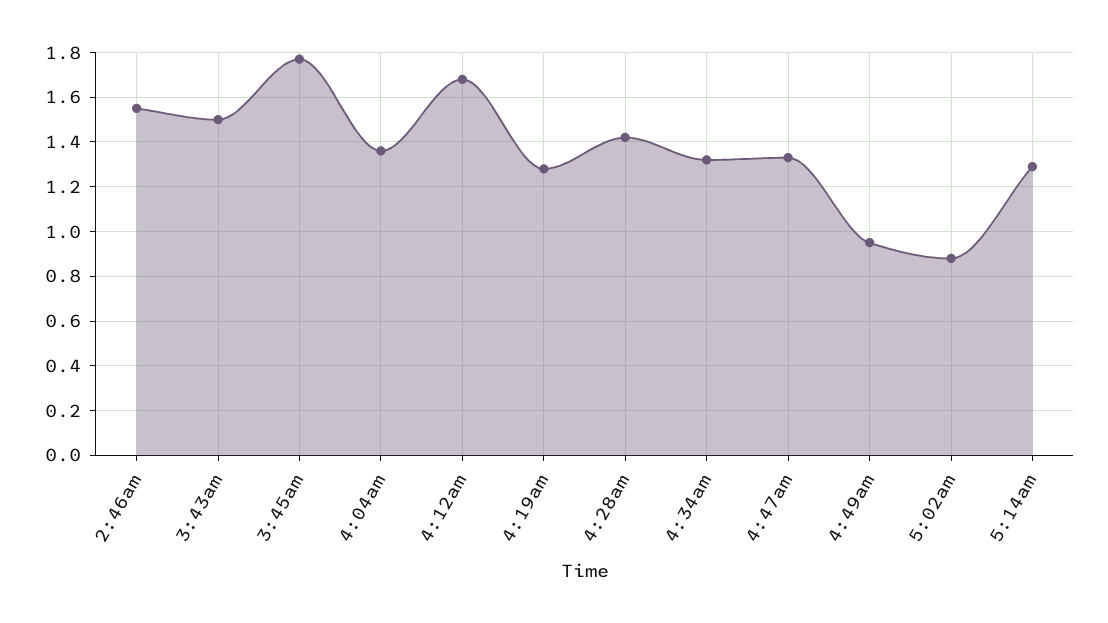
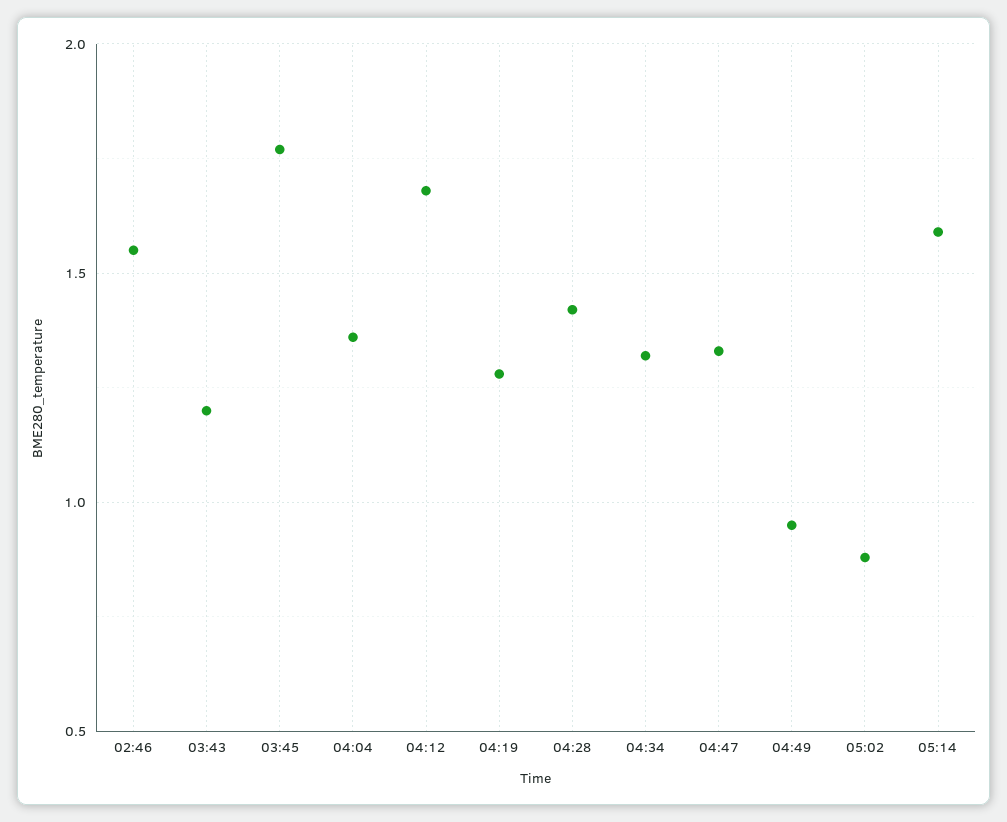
3:43am: 1.5 -> 1.2
5:14am: 1.3 -> 1.6

